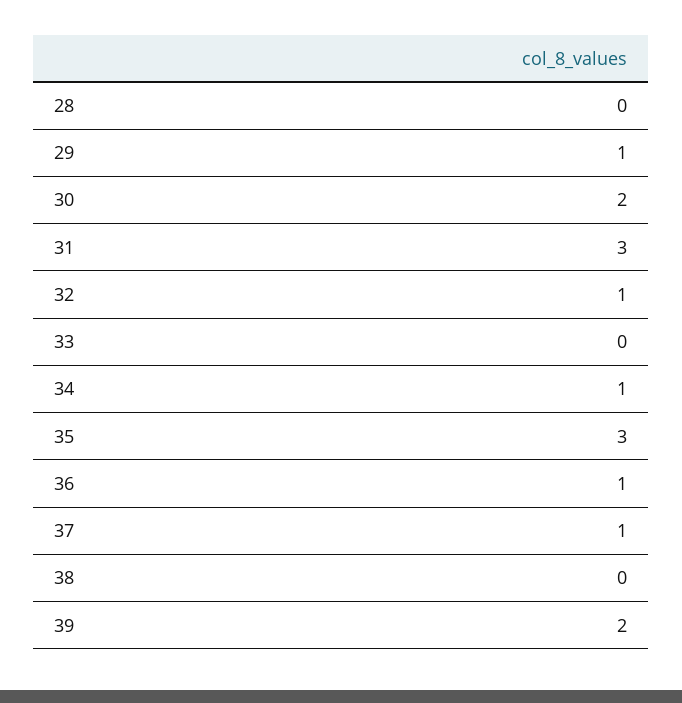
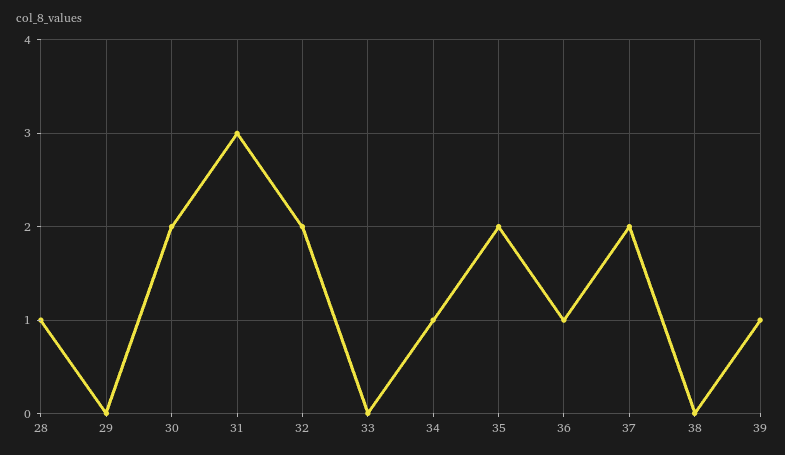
28: 0 -> 1
29: 1 -> 0
32: 1 -> 2
35: 3 -> 2
37: 1 -> 2
39: 2 -> 1

